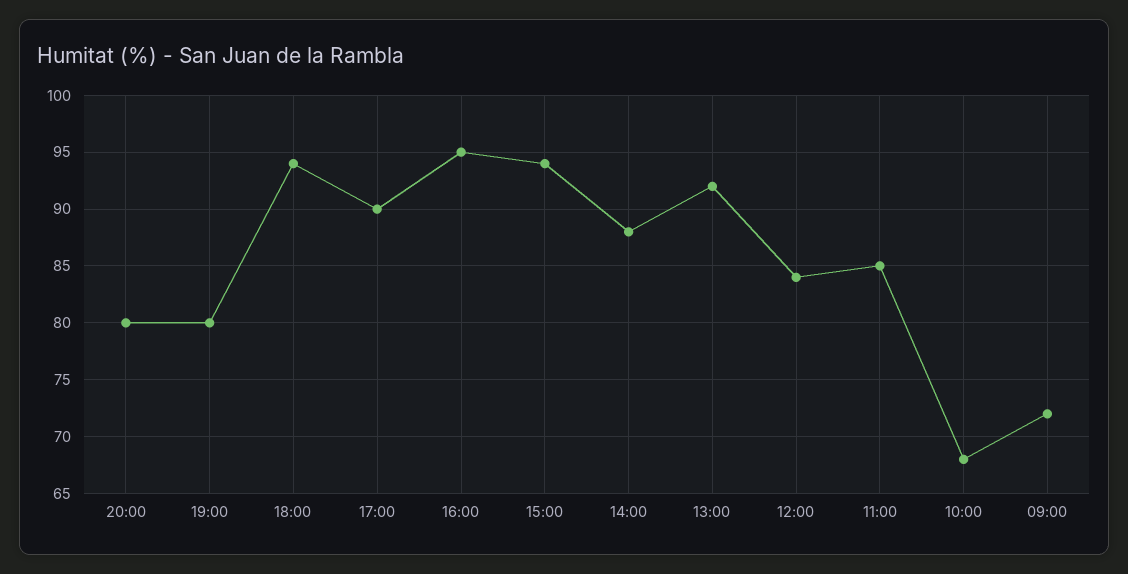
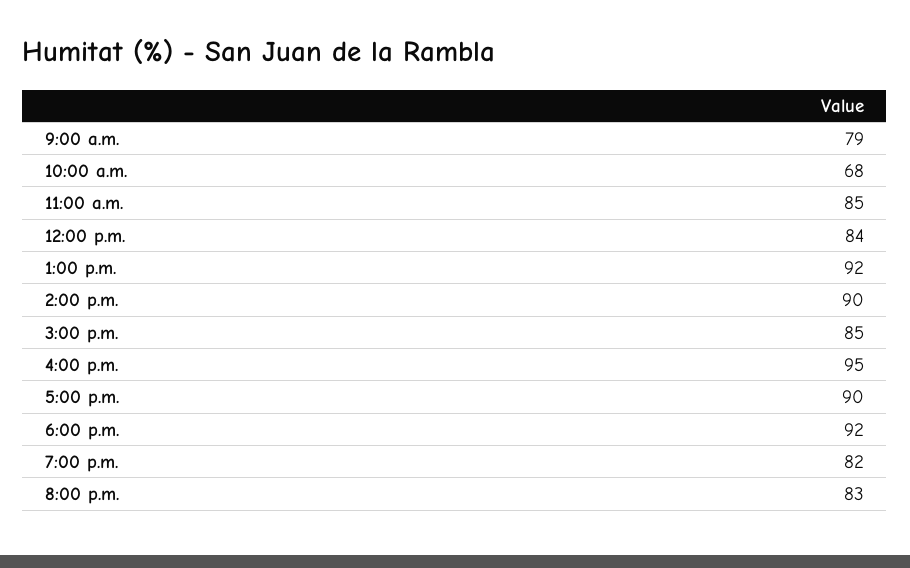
20:00: 80 -> 83
19:00: 80 -> 82
18:00: 94 -> 92
15:00: 94 -> 85
14:00: 88 -> 90
09:00: 72 -> 79

